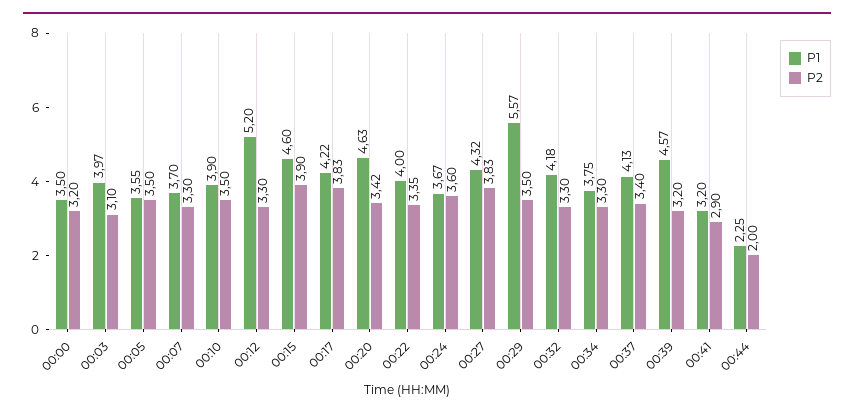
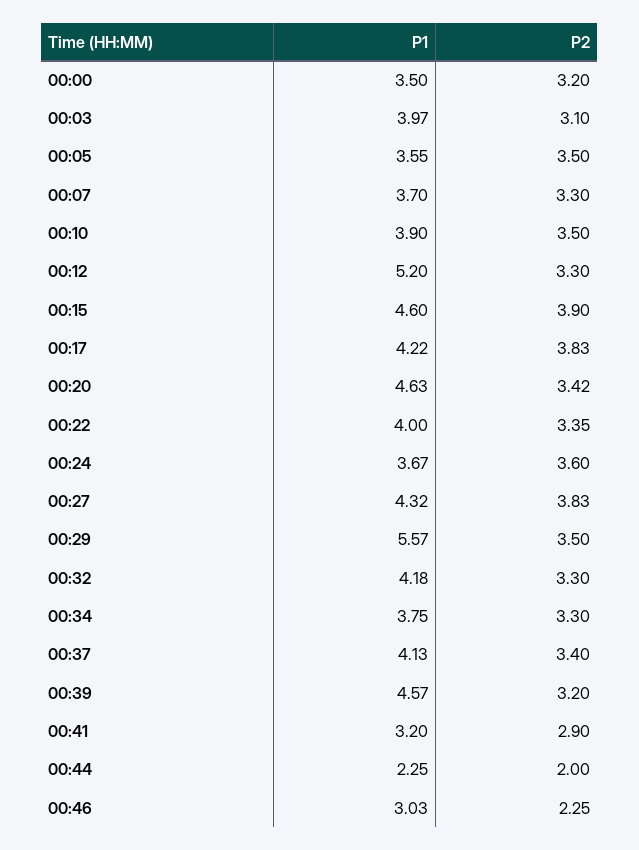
P1, 00:46: none -> 3.03
P2, 00:46: none -> 2.25

